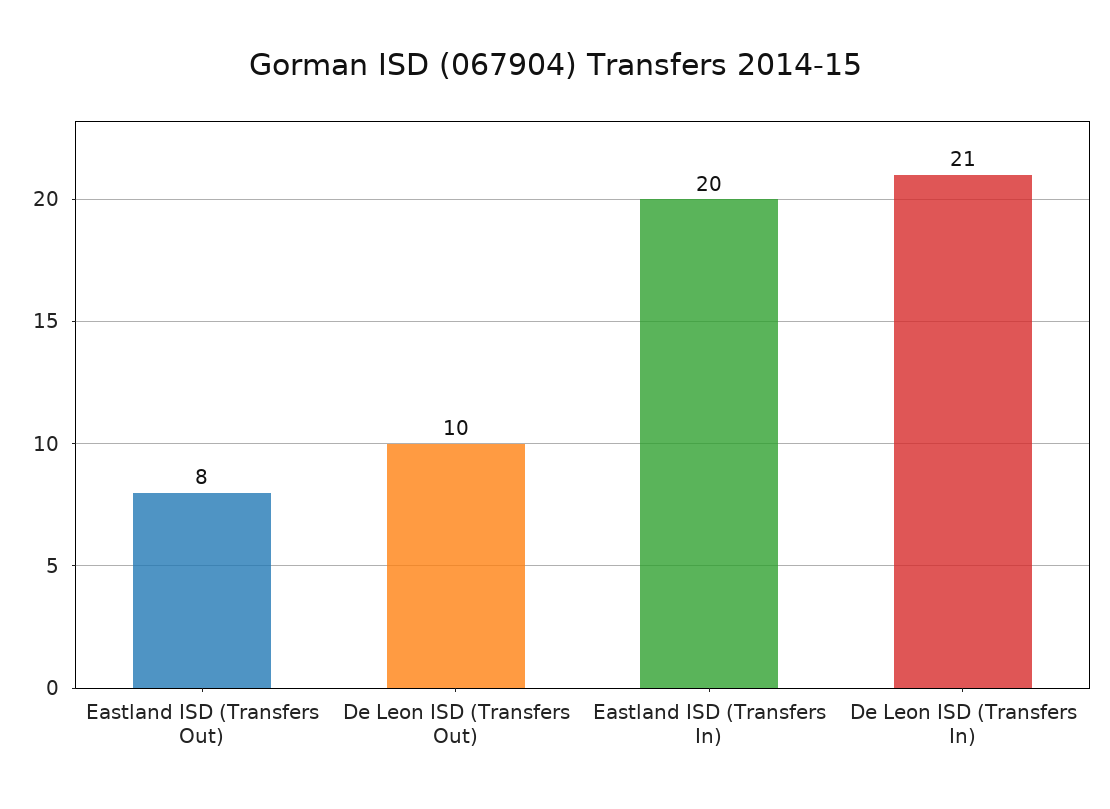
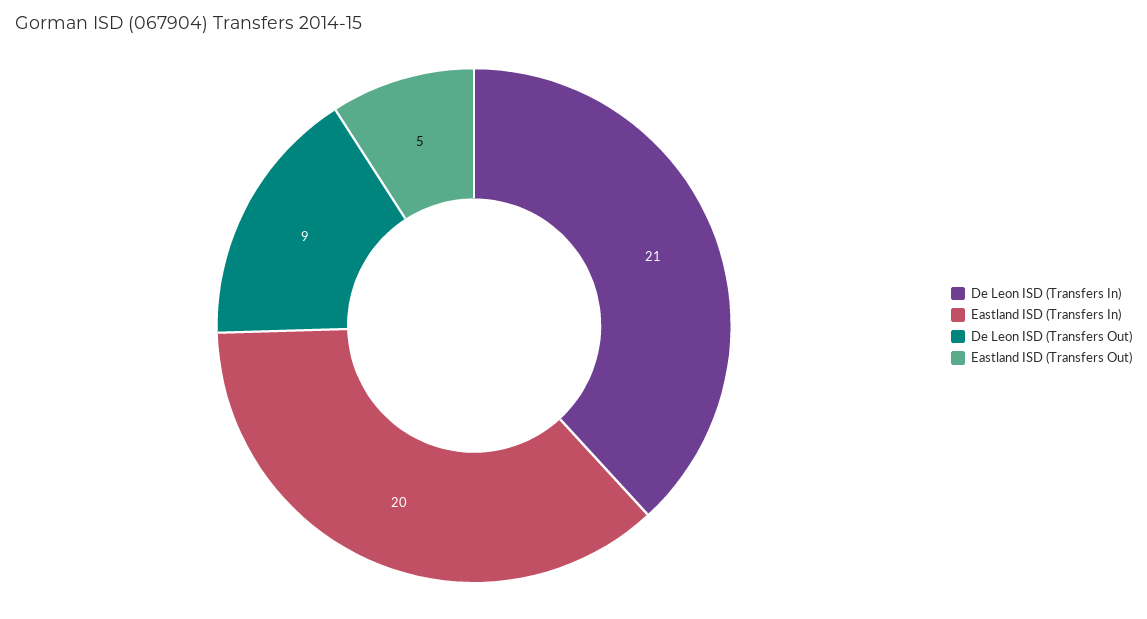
Eastland ISD (Transfers Out): 8 -> 5
De Leon ISD (Transfers Out): 10 -> 9

